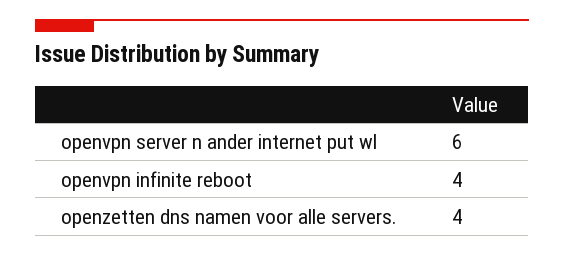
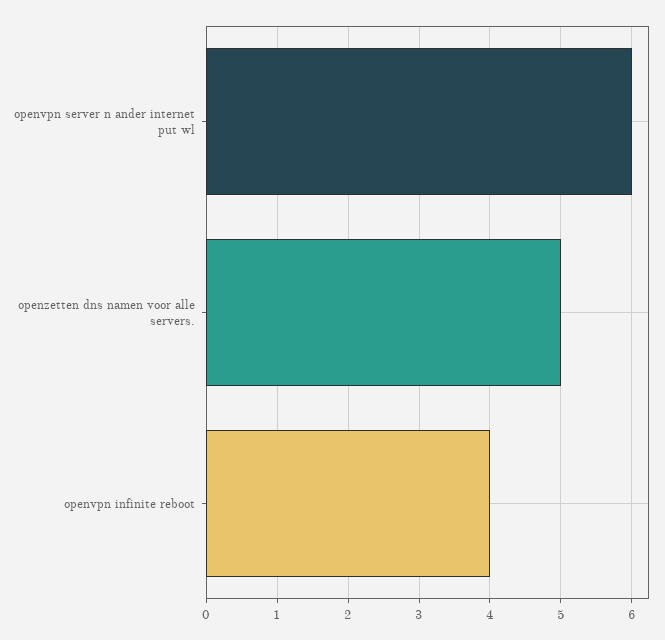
openzetten dns namen voor alle servers.: 4 -> 5

